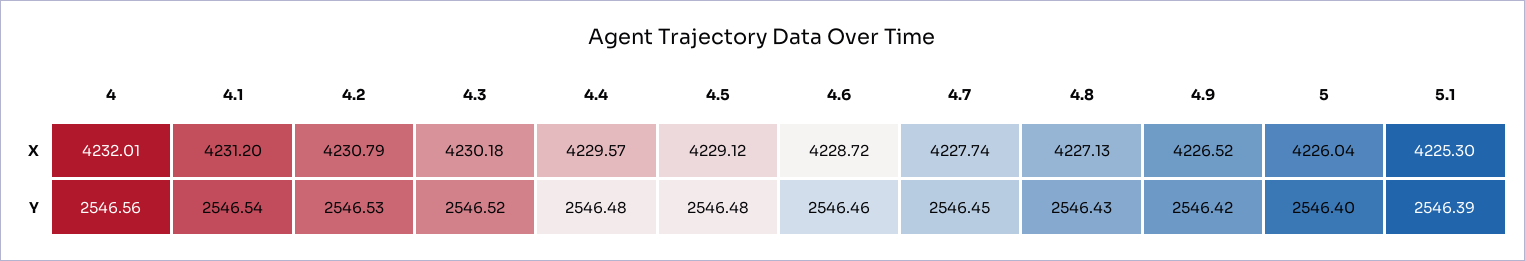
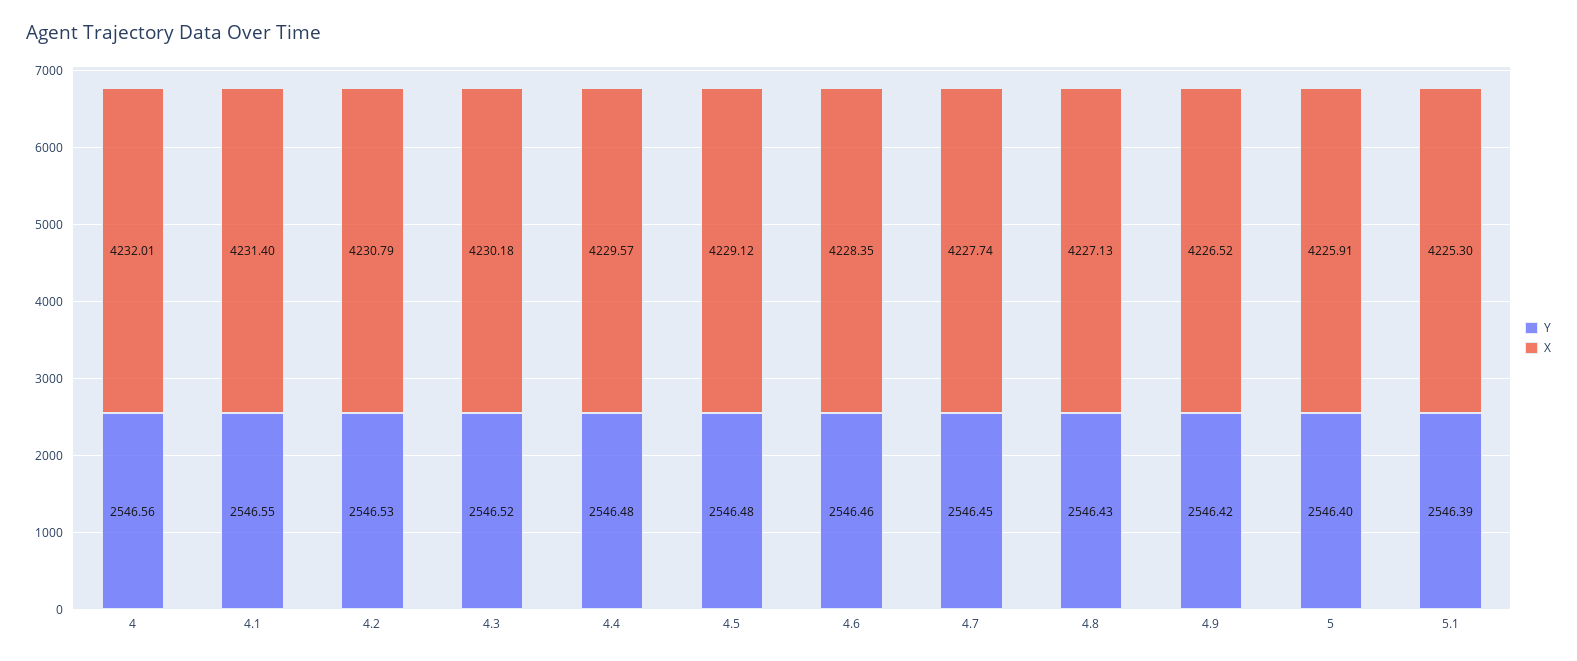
X, 4.1: 4231.2 -> 4231.4
X, 4.6: 4228.72 -> 4228.35
X, 5: 4226.04 -> 4225.91
Y, 4.1: 2546.54 -> 2546.55

